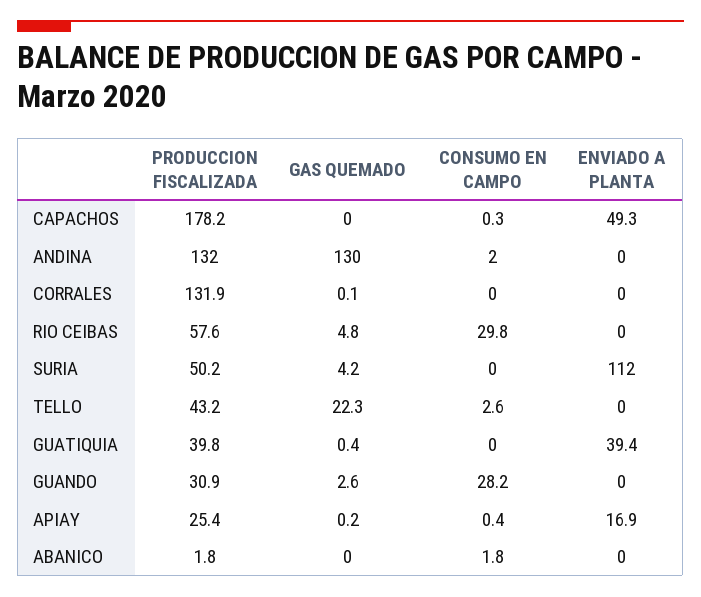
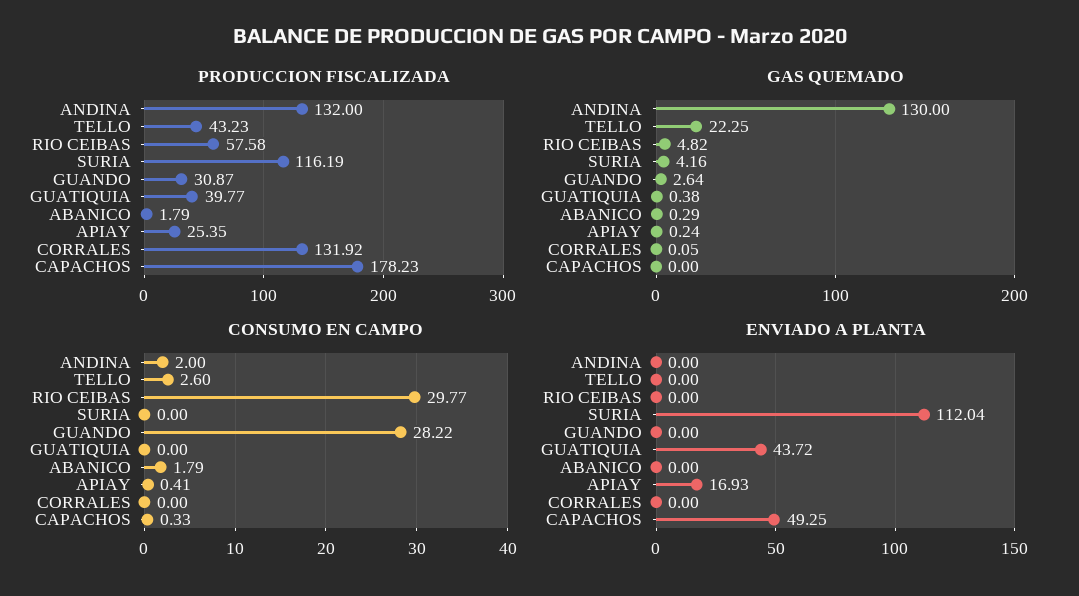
PRODUCCION FISCALIZADA, SURIA: 50.2 -> 116.19
ENVIADO A PLANTA, GUATIQUIA: 39.4 -> 43.72
GAS QUEMADO, ABANICO: 0 -> 0.29

